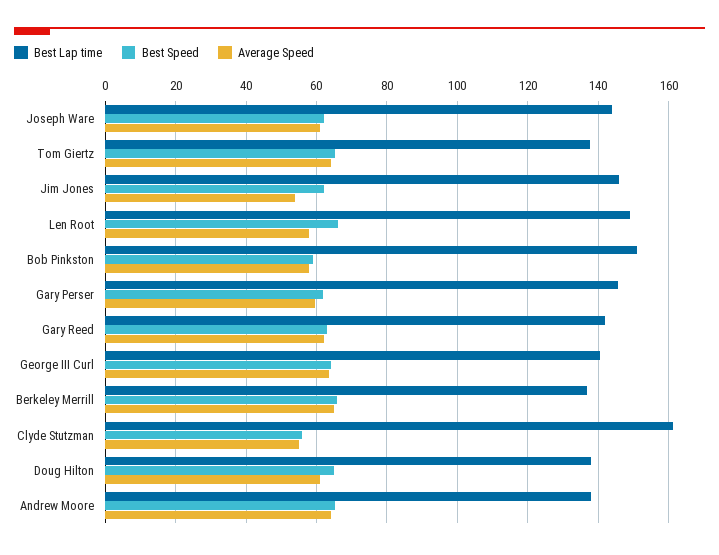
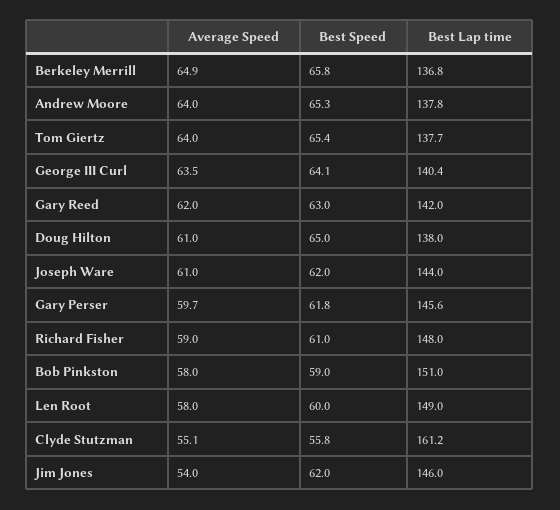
Best Speed, Len Root: 66 -> 60
Average Speed, Richard Fisher: none -> 59
Best Speed, Richard Fisher: none -> 61
Best Lap time, Richard Fisher: none -> 148

